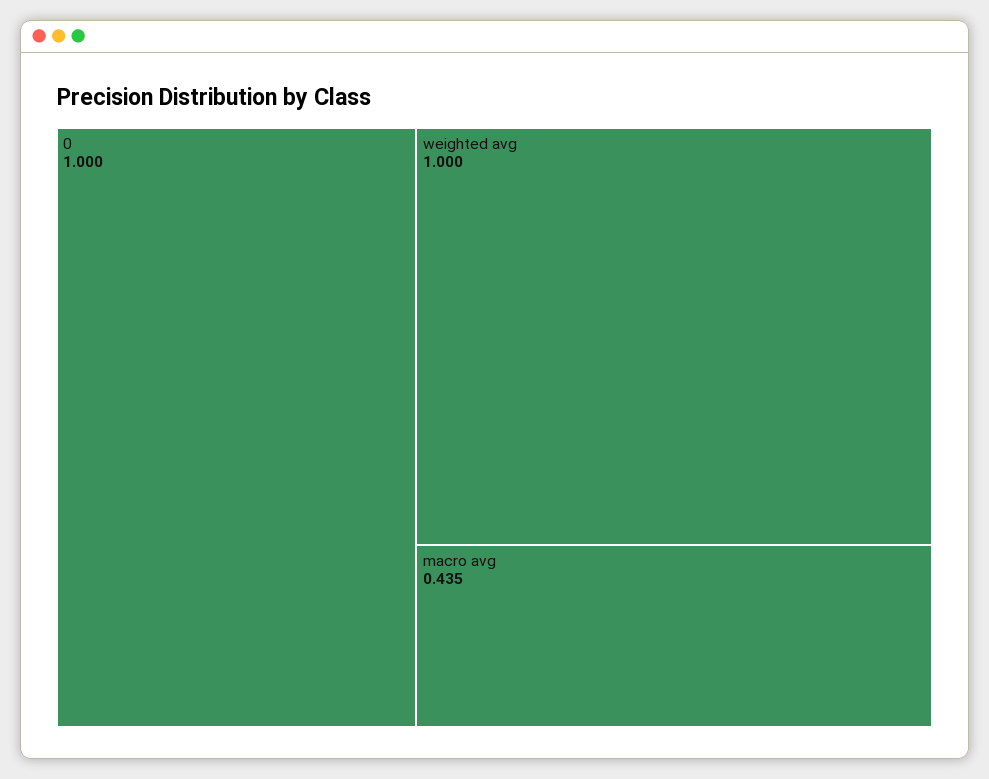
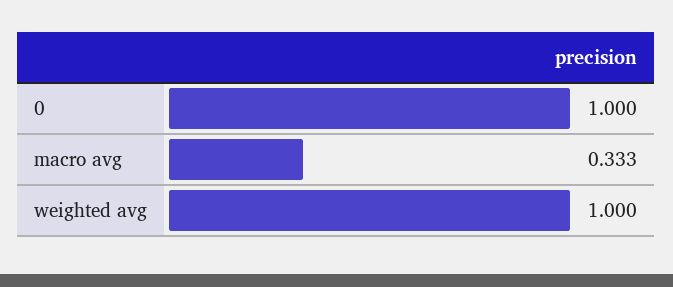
macro avg: 0.435 -> 0.333

